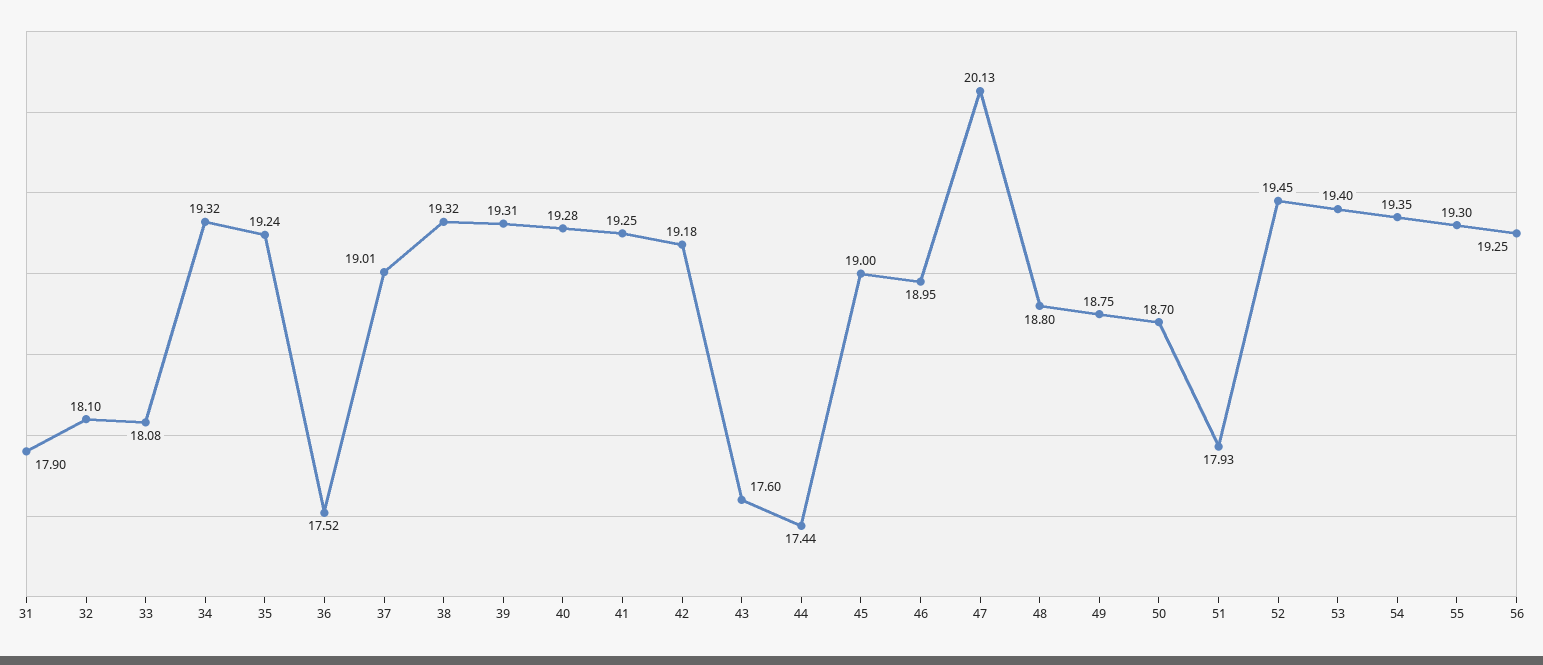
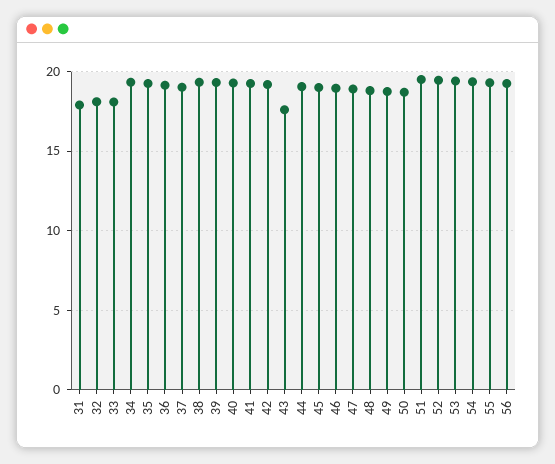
36: 17.52 -> 19
44: 17.44 -> 19
47: 20.13 -> 19
51: 17.93 -> 19.5

